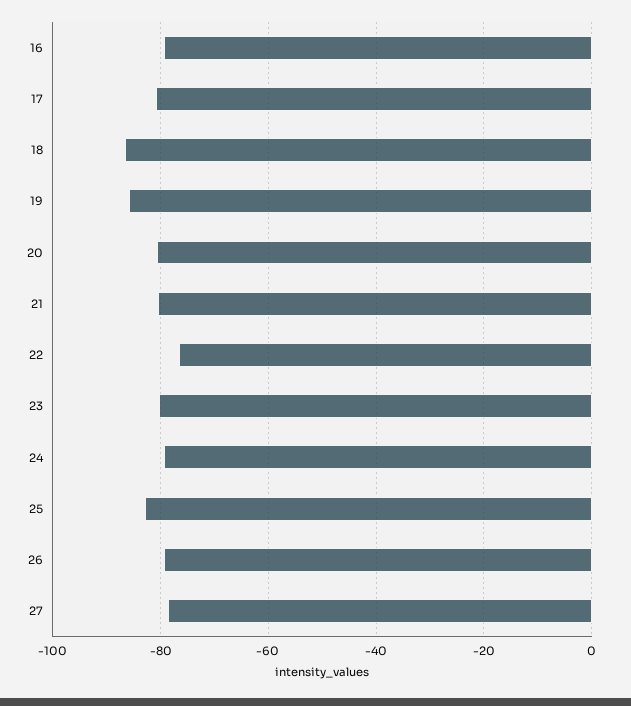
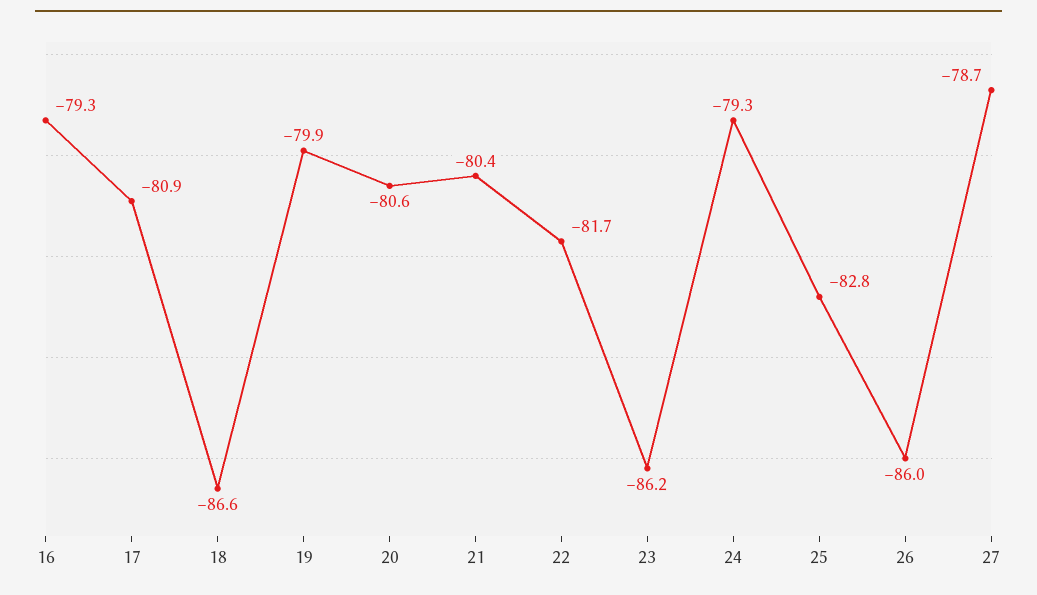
19: -86 -> -79.9
22: -76 -> -81.7
23: -80 -> -86.2
26: -80 -> -86

